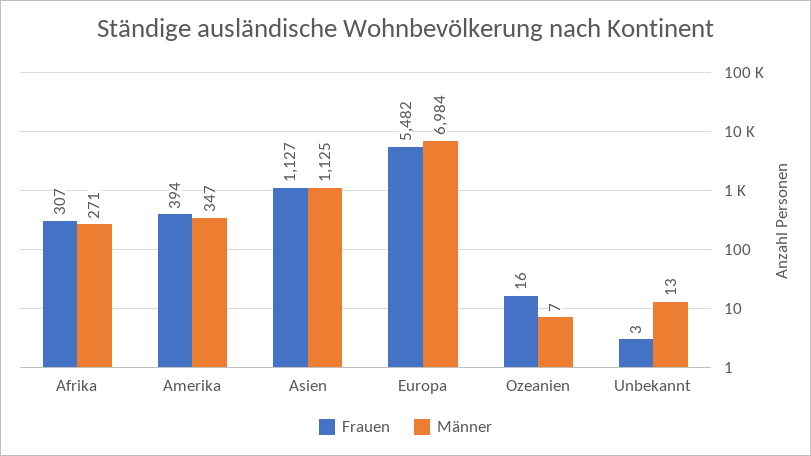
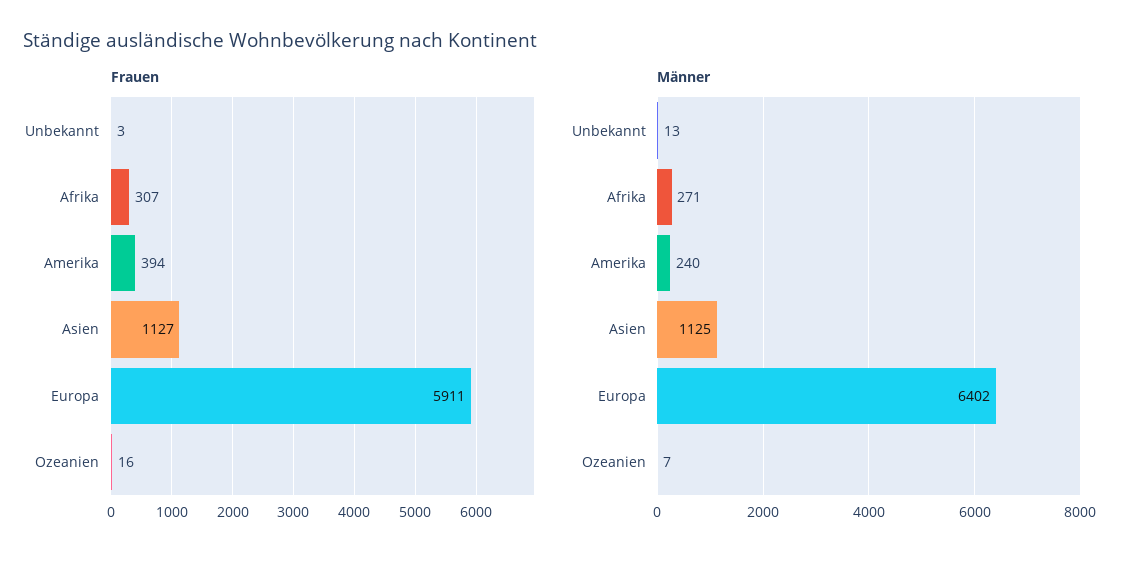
Männer, Amerika: 347 -> 240
Frauen, Europa: 5482 -> 5911
Männer, Europa: 6984 -> 6402

